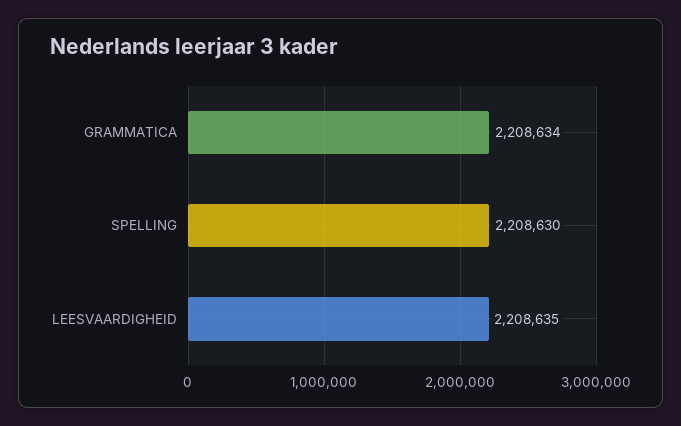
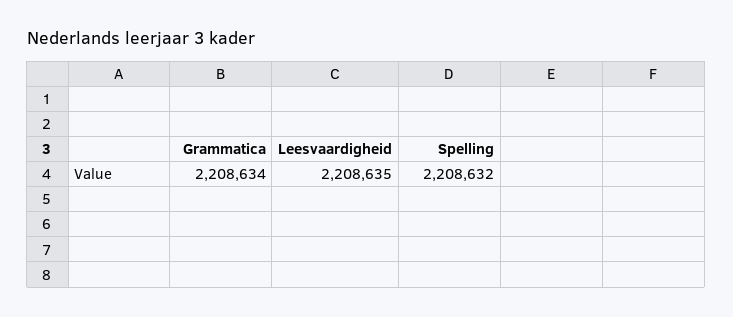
SPELLING: 2208630 -> 2208632

